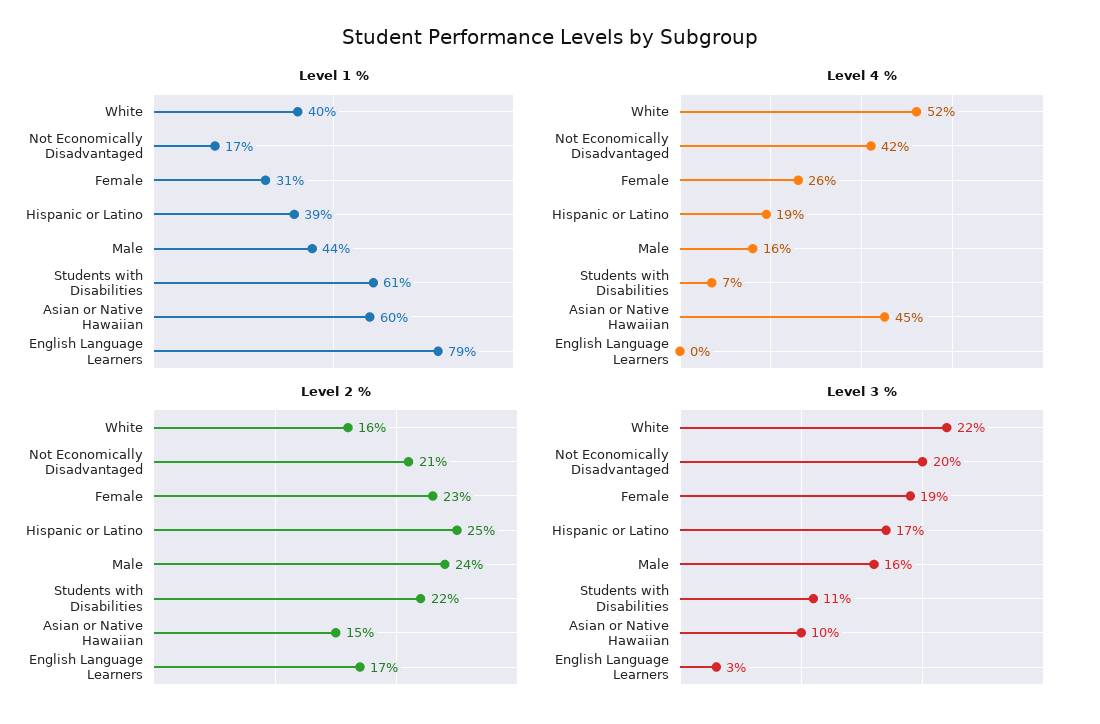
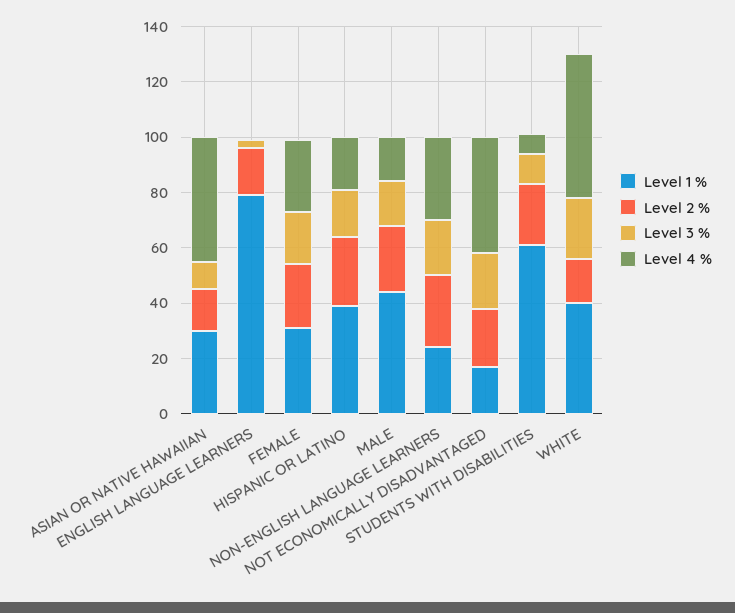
Level 1 %, Asian or Native Hawaiian: 60 -> 30
Level 1 %, NON-ENGLISH LANGUAGE LEARNERS: none -> 25
Level 2 %, NON-ENGLISH LANGUAGE LEARNERS: none -> 25
Level 3 %, NON-ENGLISH LANGUAGE LEARNERS: none -> 20
Level 4 %, NON-ENGLISH LANGUAGE LEARNERS: none -> 30

